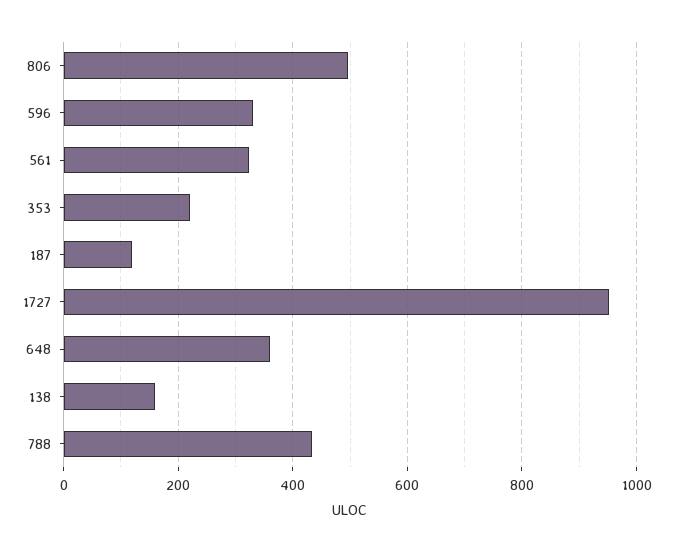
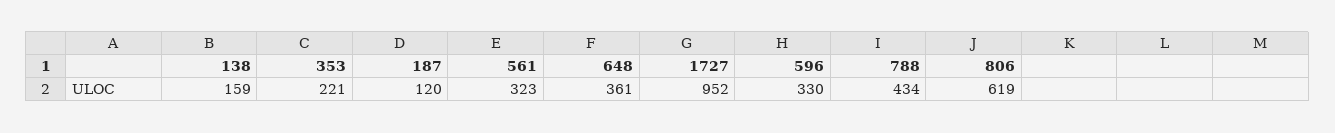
806: 500 -> 619

